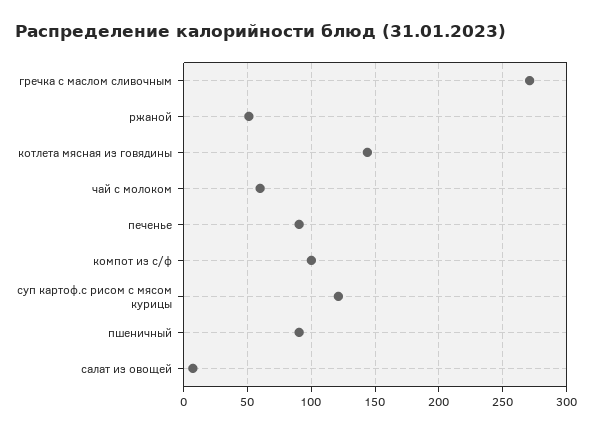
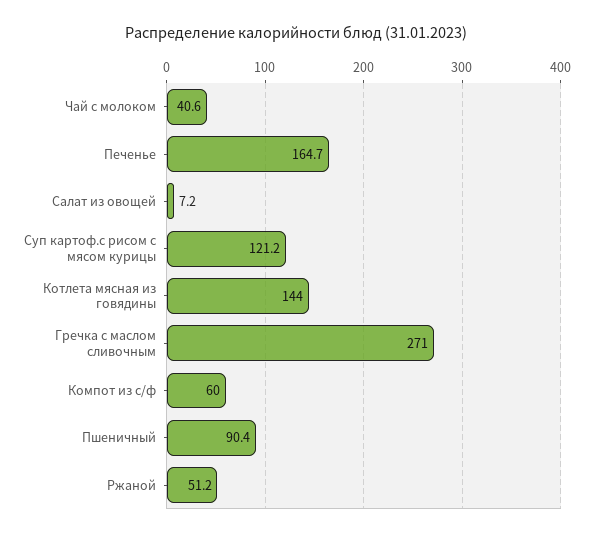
чай с молоком: 60 -> 40.6
печенье: 90 -> 164.7
компот из с/ф: 100 -> 60

